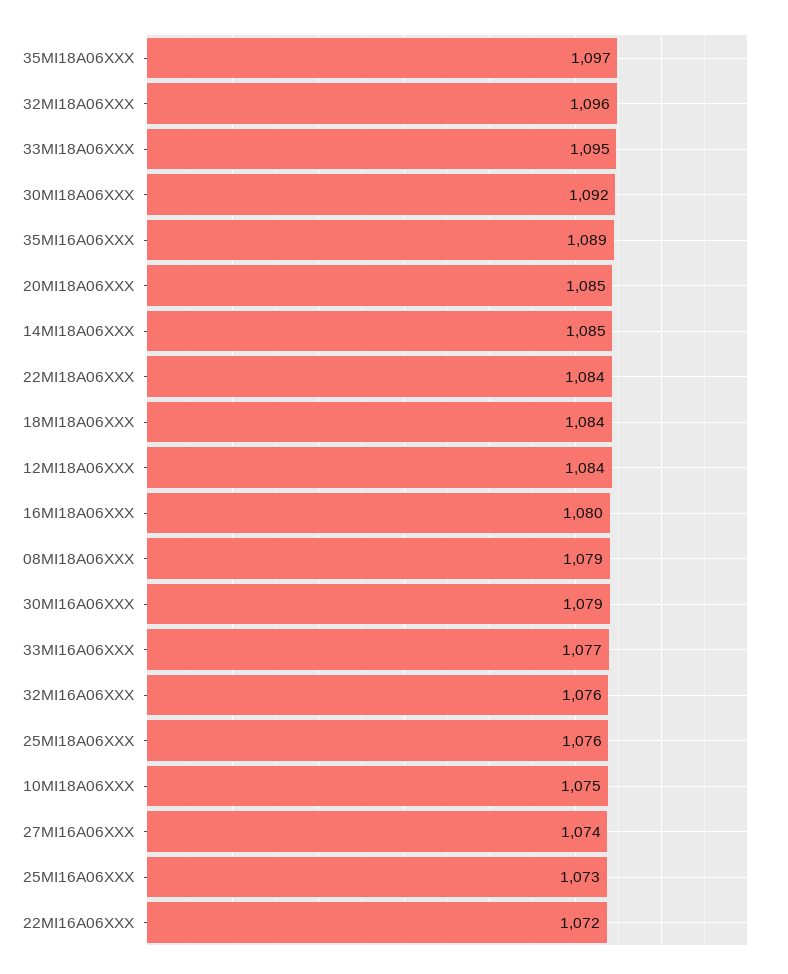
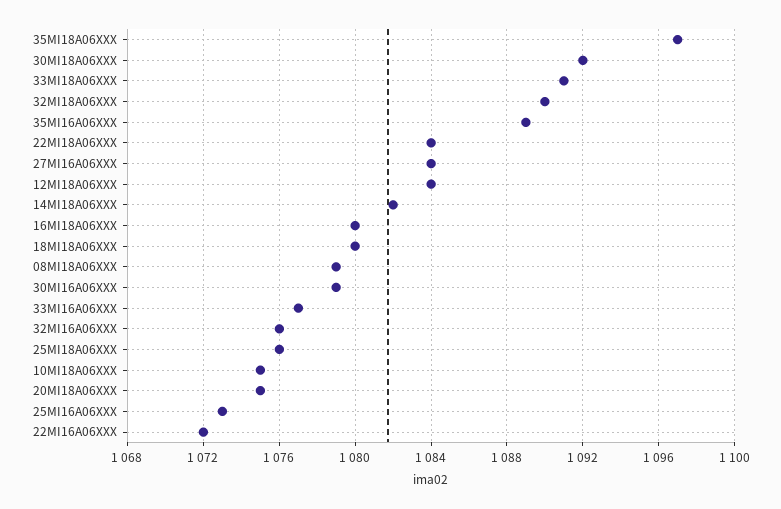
32MI18A06XXX: 1096 -> 1090
33MI18A06XXX: 1095 -> 1091
20MI18A06XXX: 1085 -> 1075
14MI18A06XXX: 1085 -> 1082
18MI18A06XXX: 1084 -> 1080
27MI16A06XXX: 1074 -> 1084

